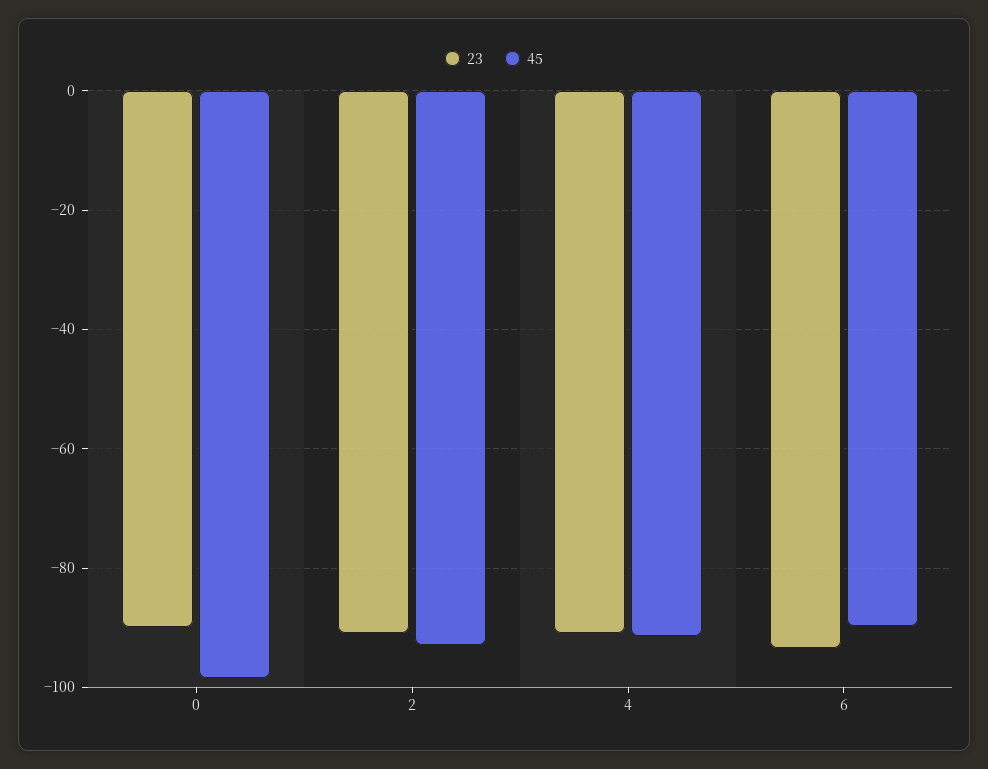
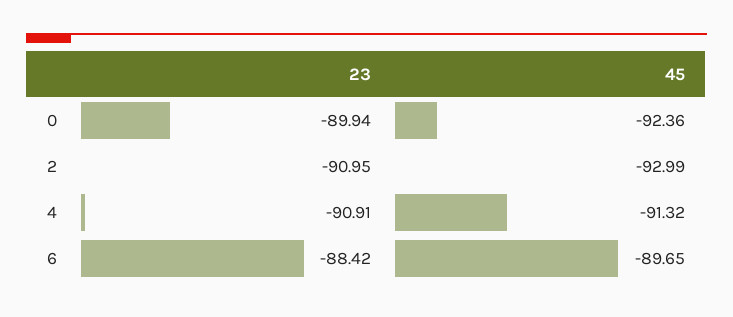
45, 0: -98 -> -92.36
23, 6: -94 -> -88.42

